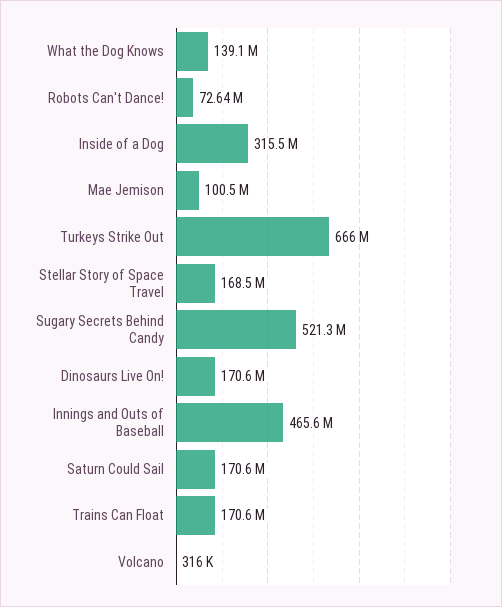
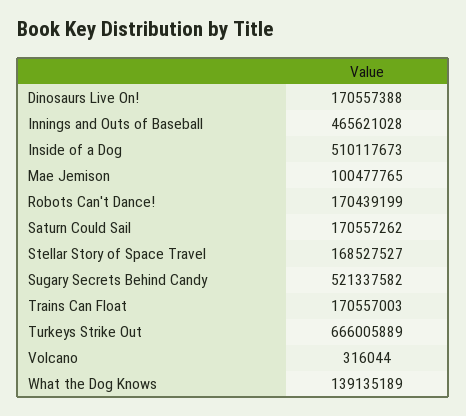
Robots Can't Dance!: 72640000 -> 170439199
Inside of a Dog: 315500000 -> 510117673

